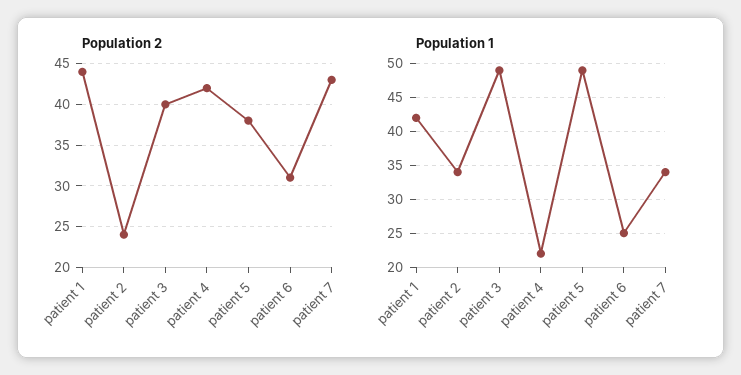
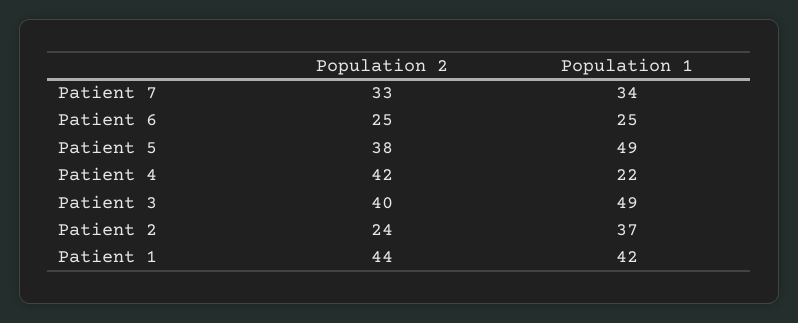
Population 2, patient 6: 31 -> 25
Population 2, patient 7: 43 -> 33
Population 1, patient 2: 34 -> 37

